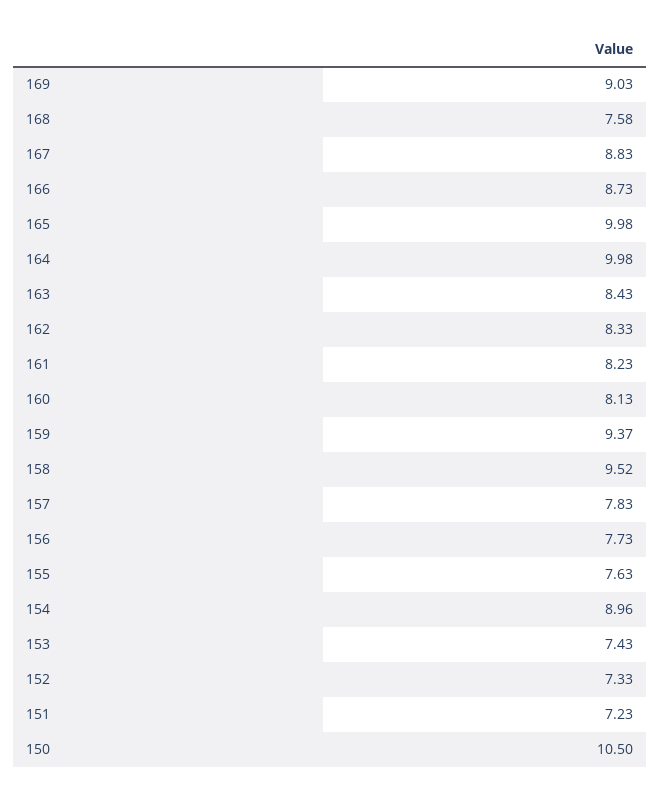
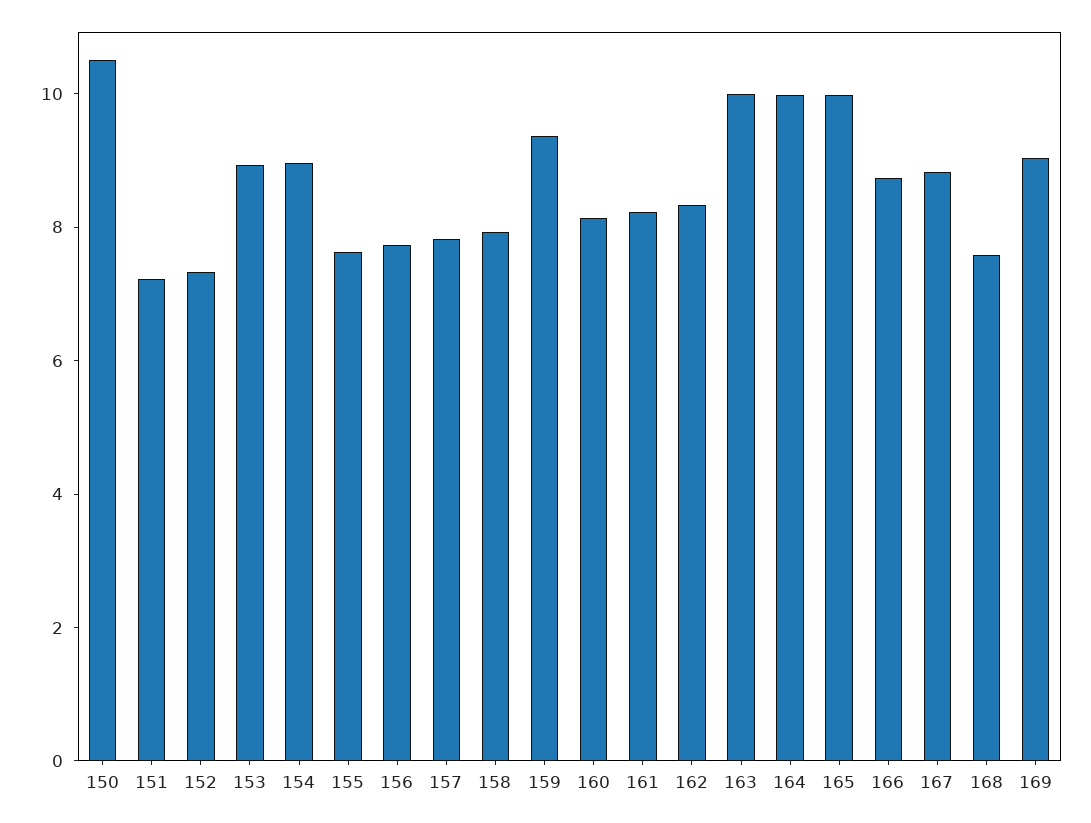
163: 8.43 -> 10
158: 9.52 -> 8
153: 7.43 -> 9

